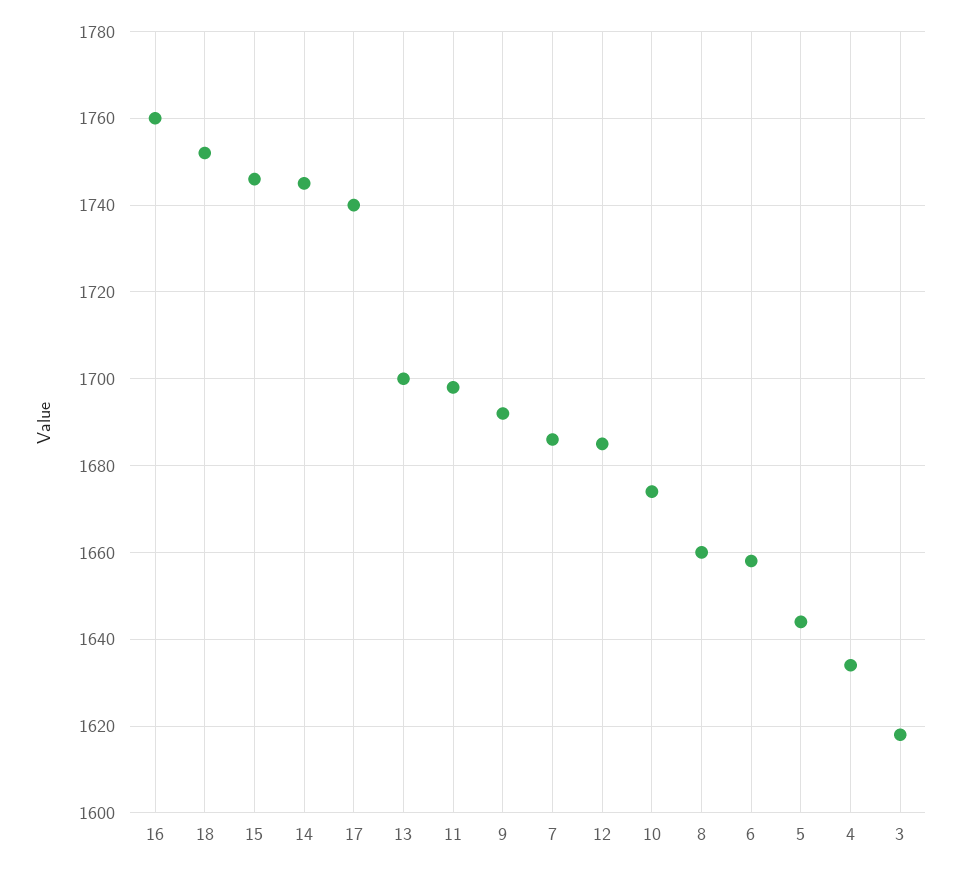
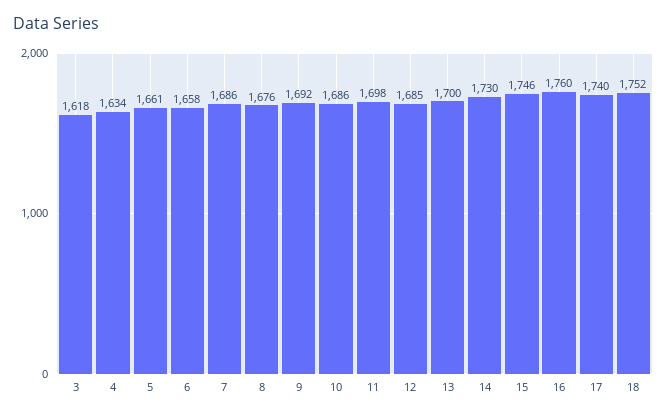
14: 1745 -> 1730
10: 1675 -> 1686
8: 1660 -> 1676
5: 1645 -> 1661

